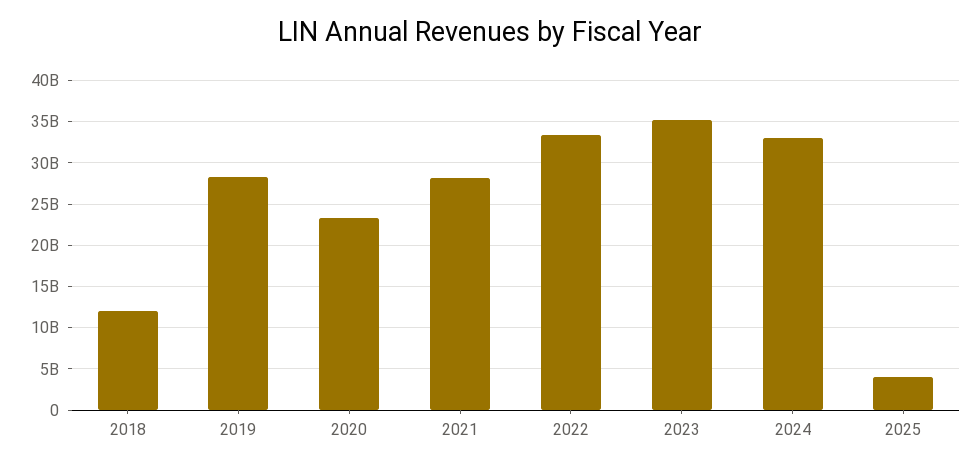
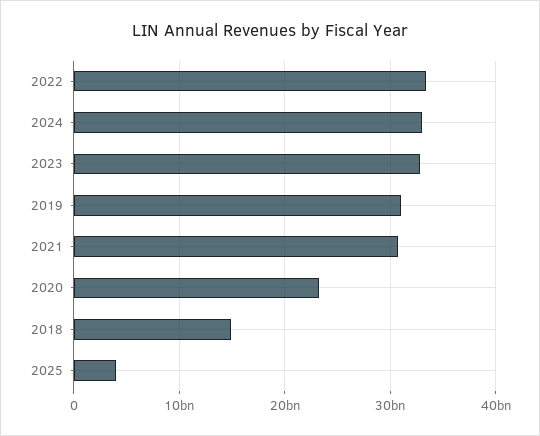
2018: 12000000000 -> 15000000000
2019: 28000000000 -> 31000000000
2021: 28000000000 -> 31000000000
2023: 35000000000 -> 33000000000

